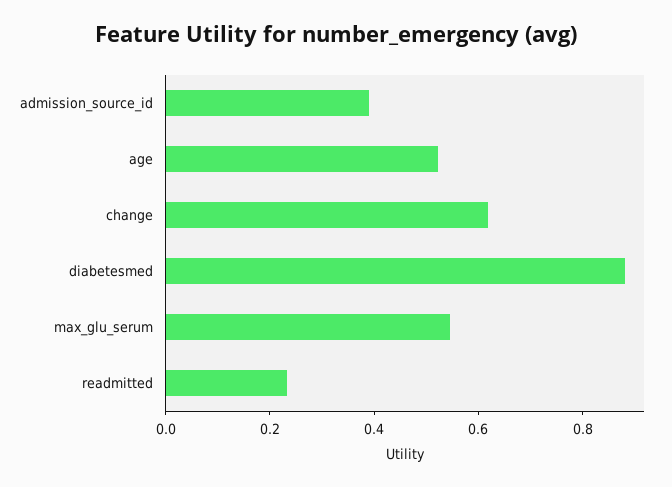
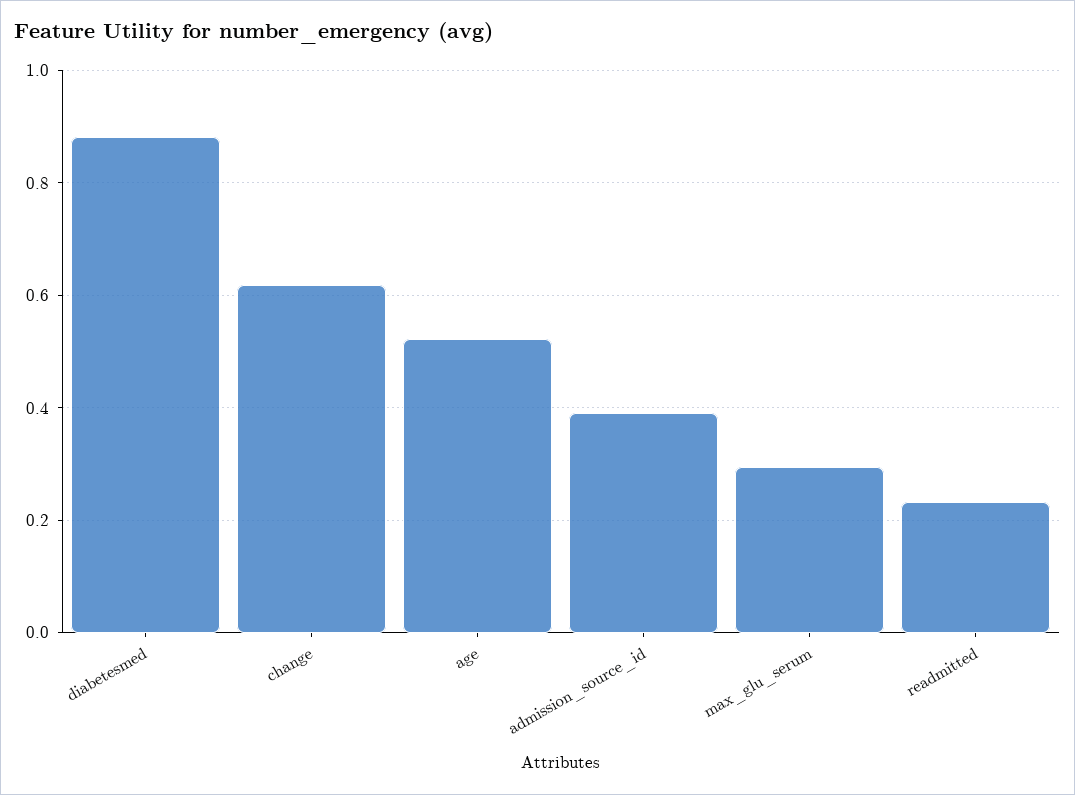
max_glu_serum: 0.55 -> 0.3

